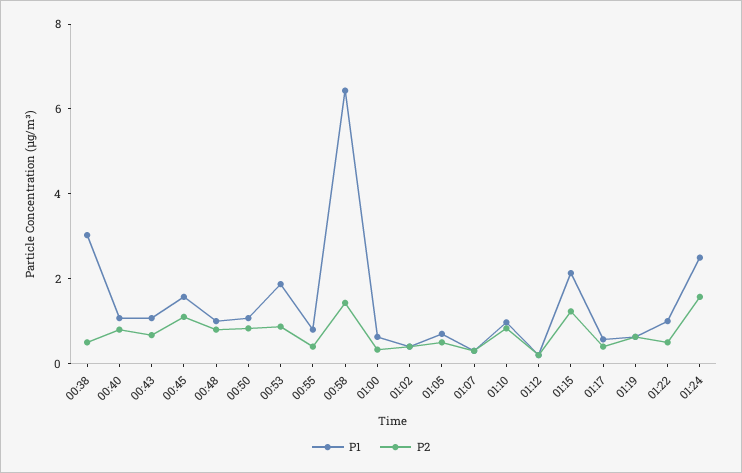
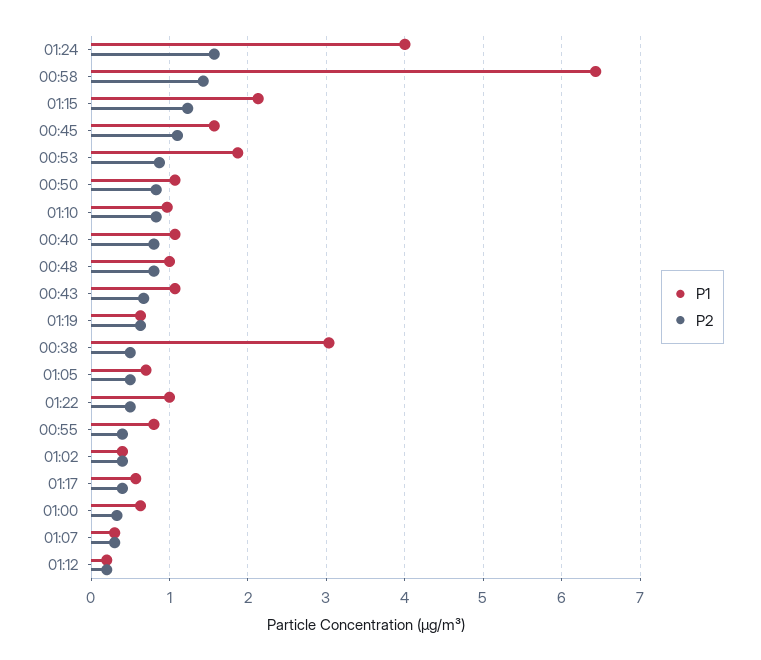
P1, 01:24: 2.5 -> 4

